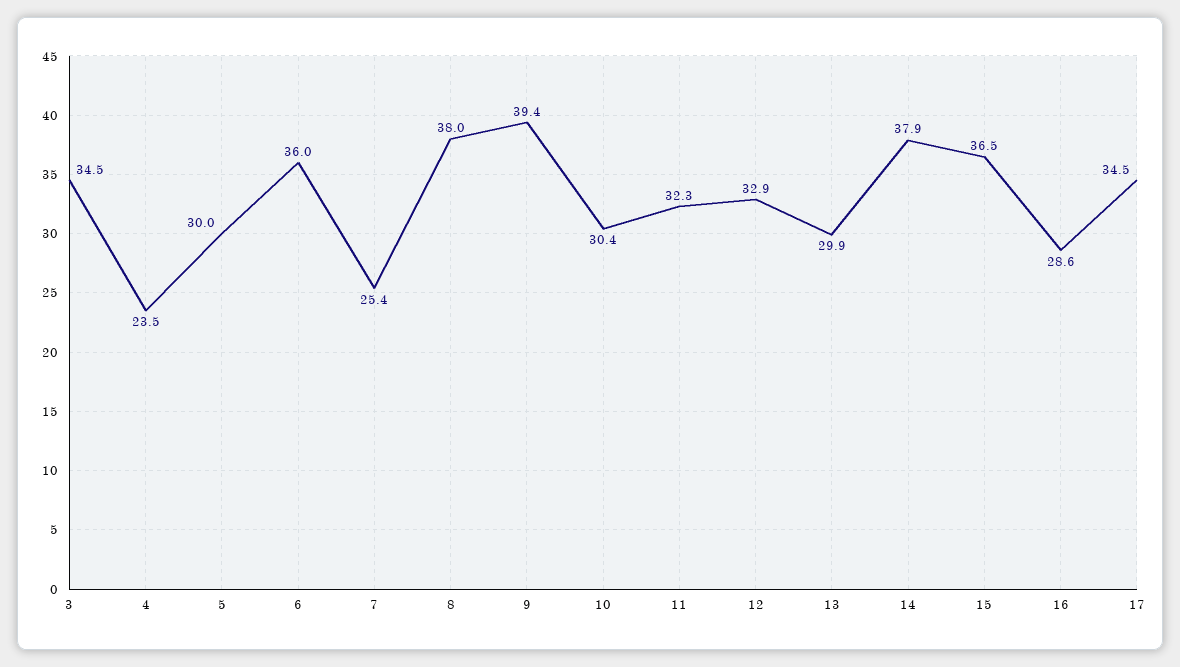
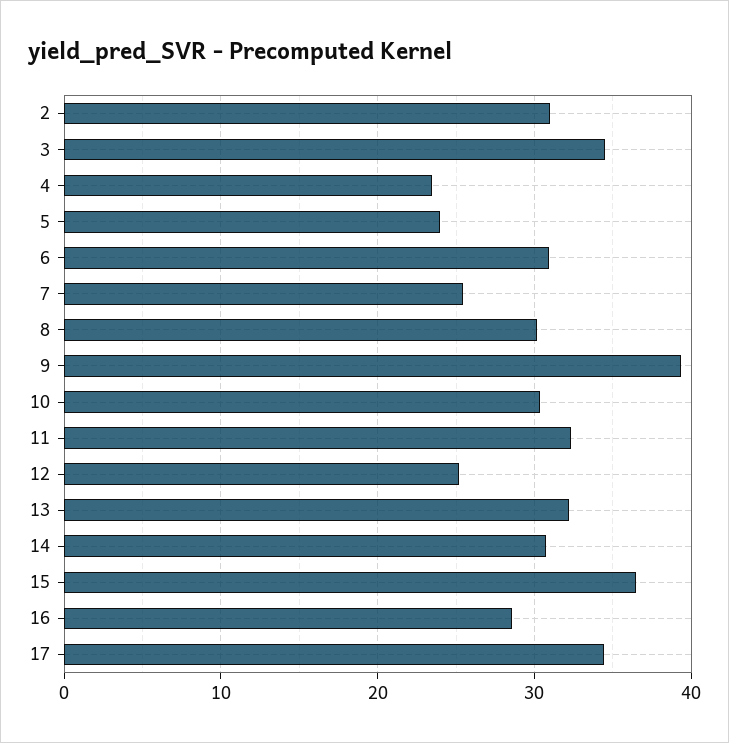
5: 30 -> 24
6: 36 -> 31
8: 38 -> 30
12: 32.9 -> 25
13: 29.9 -> 32
14: 37.9 -> 31
2: none -> 31

